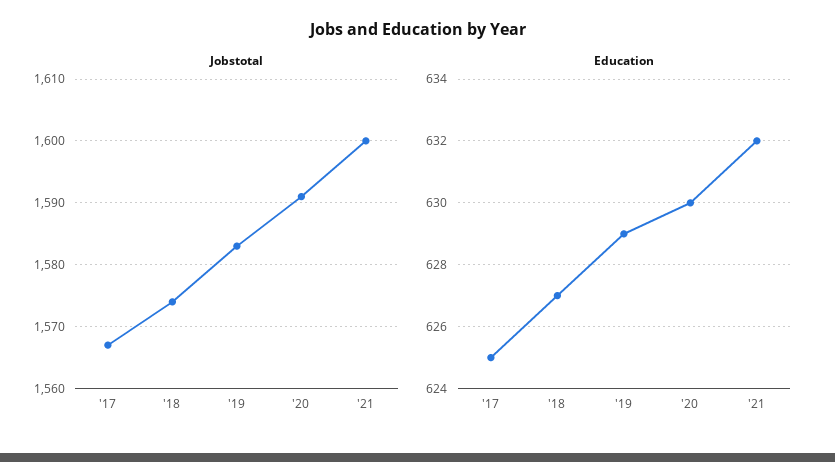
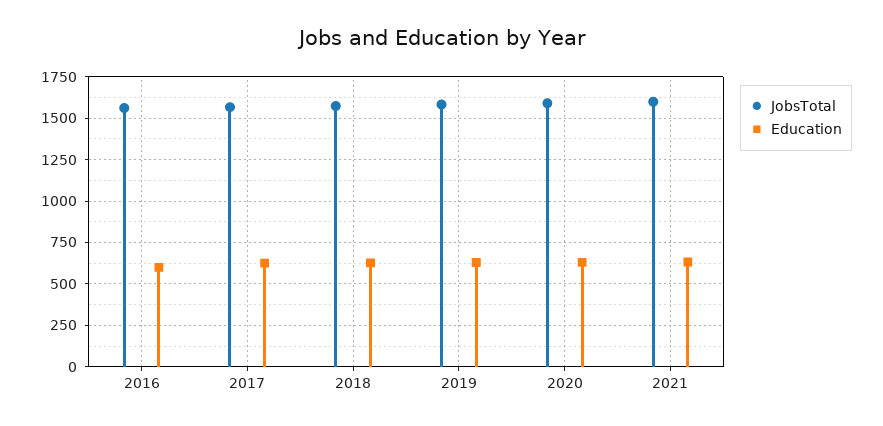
Jobstotal, 2016: none -> 1550
Education, 2016: none -> 600

